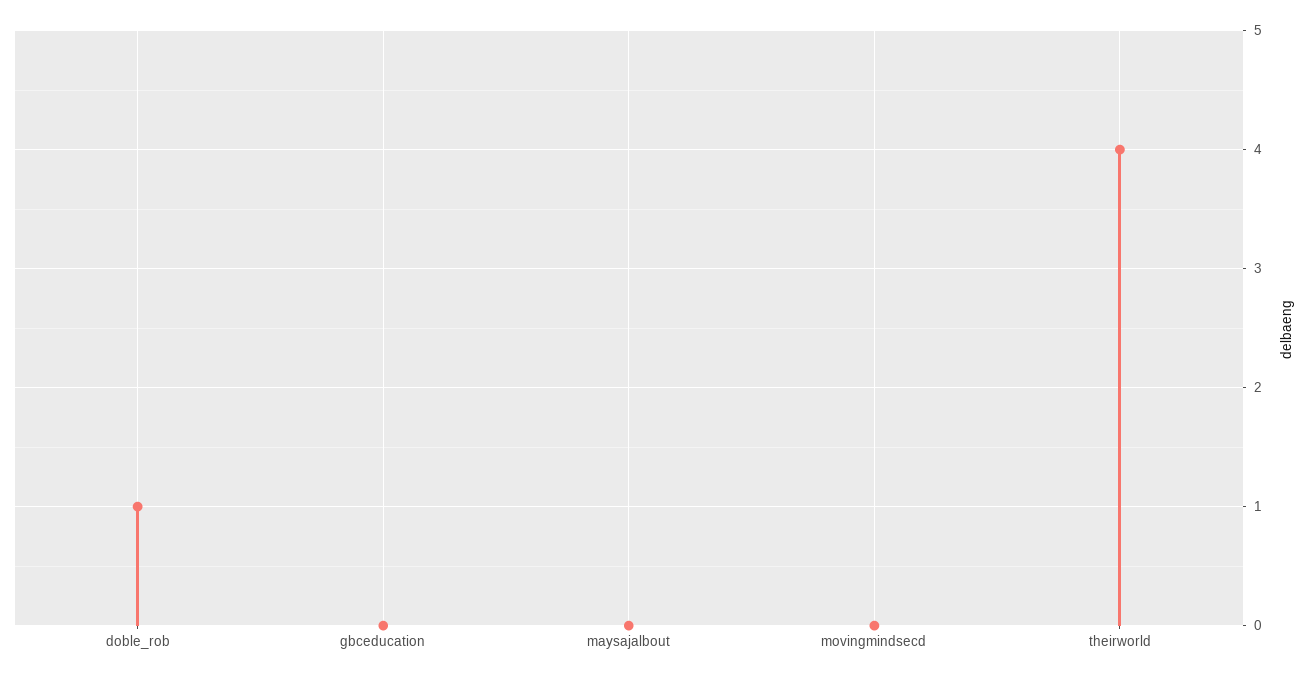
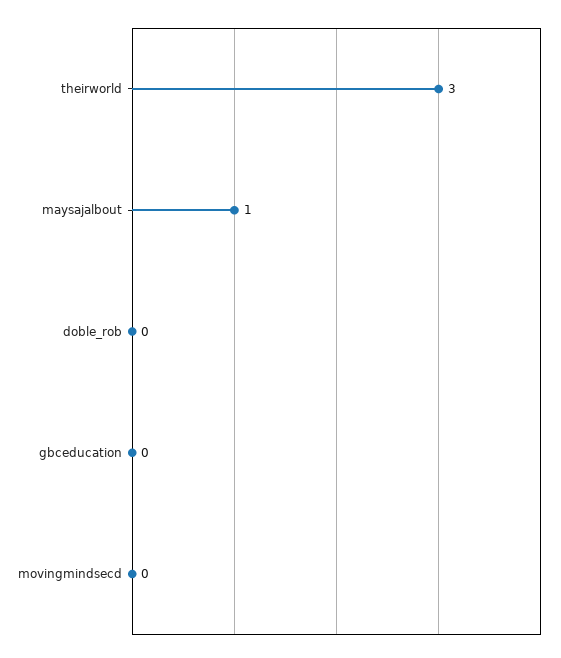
doble_rob: 1 -> 0
maysajalbout: 0 -> 1
theirworld: 4 -> 3

